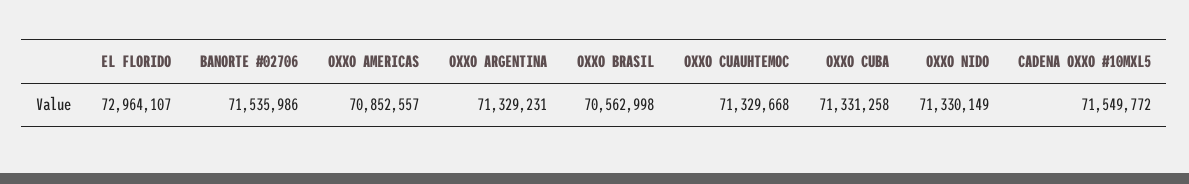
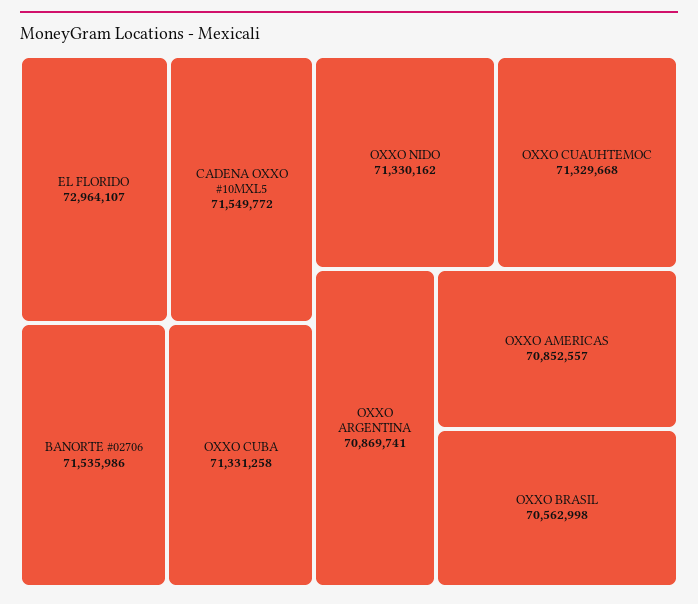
OXXO ARGENTINA: 71329231 -> 70869741
OXXO NIDO: 71330149 -> 71330162

